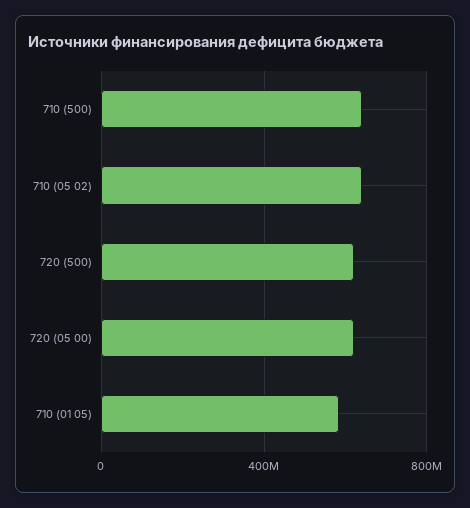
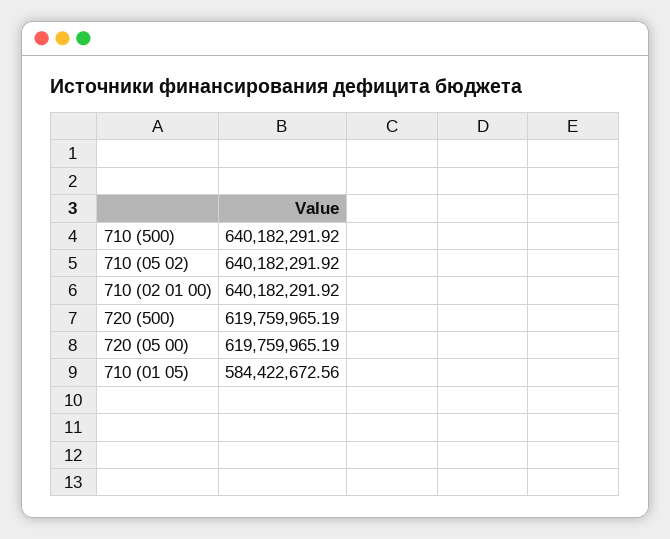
710 (02 01 00): none -> 640182291.92

